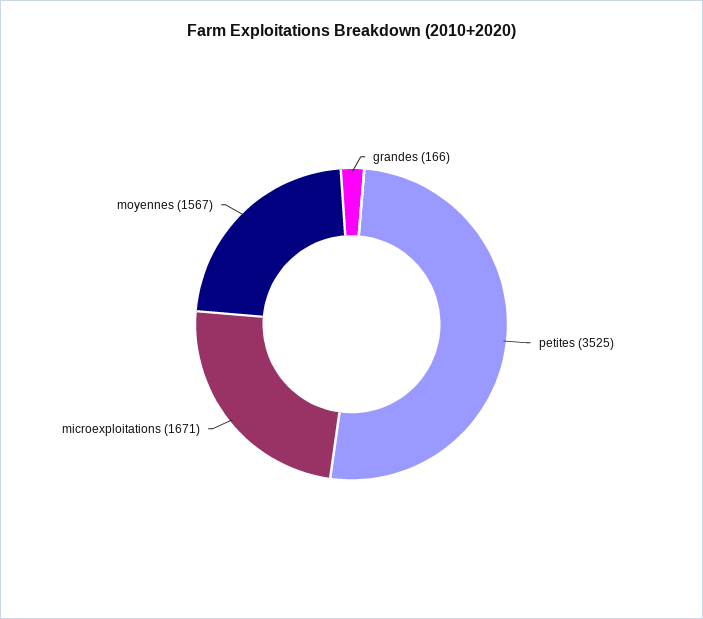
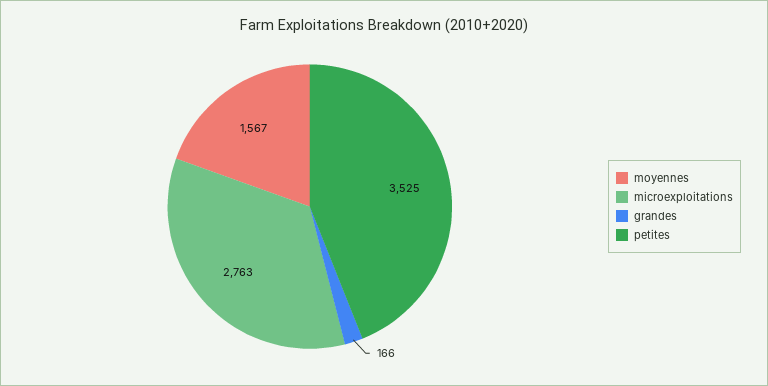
microexploitations: 1671 -> 2763

